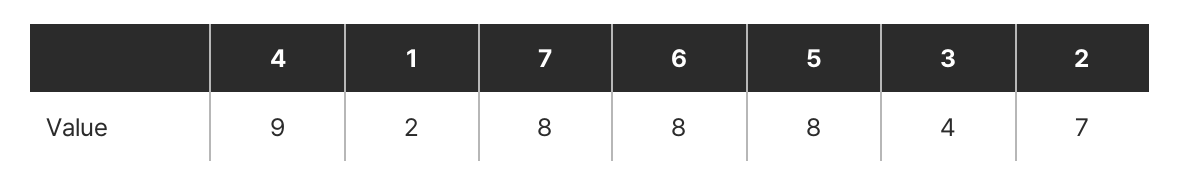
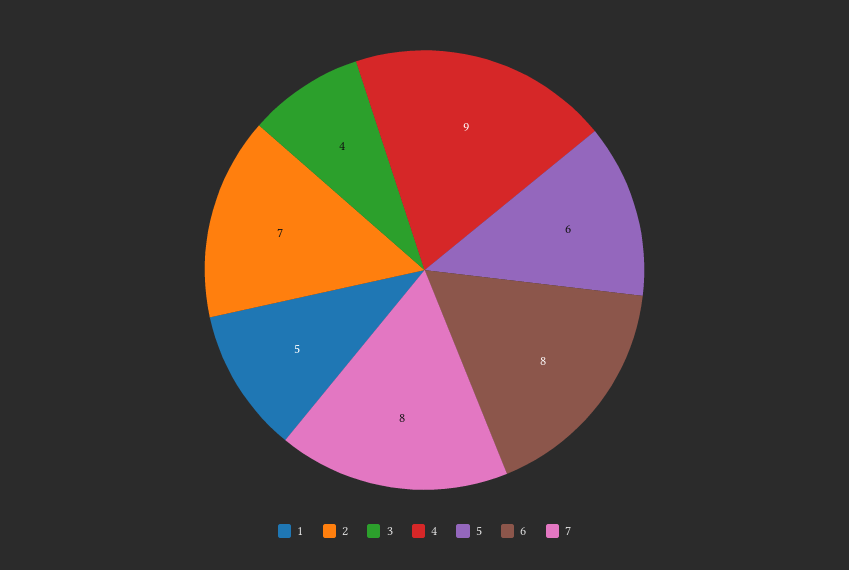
1: 2 -> 5
5: 8 -> 6

